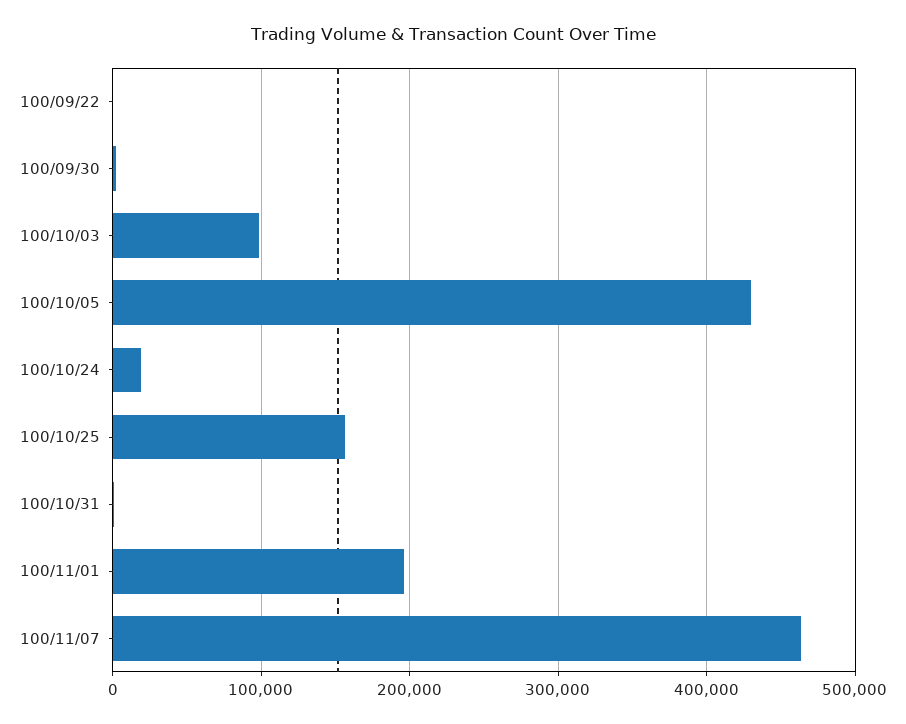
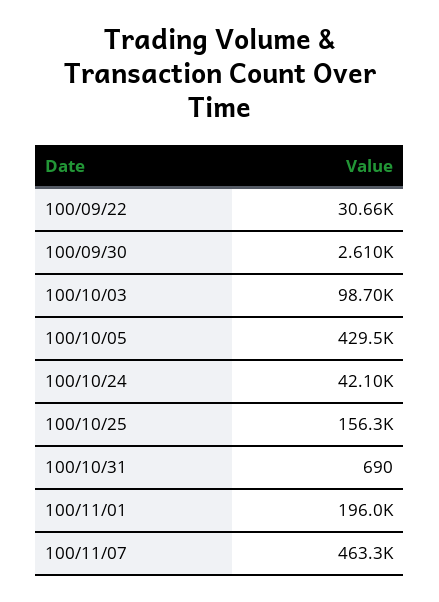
100/09/22: 0 -> 30660
100/10/24: 20000 -> 42100

